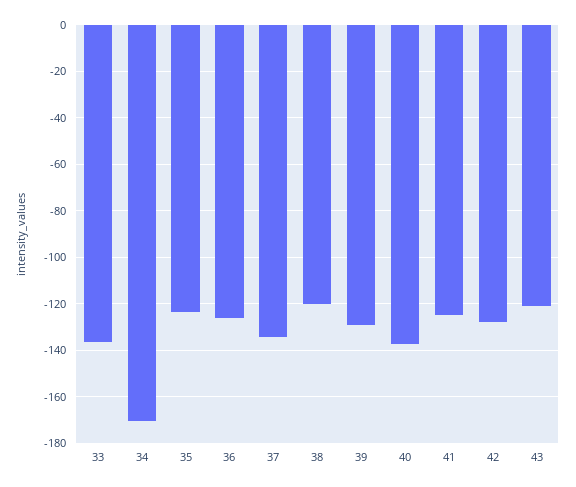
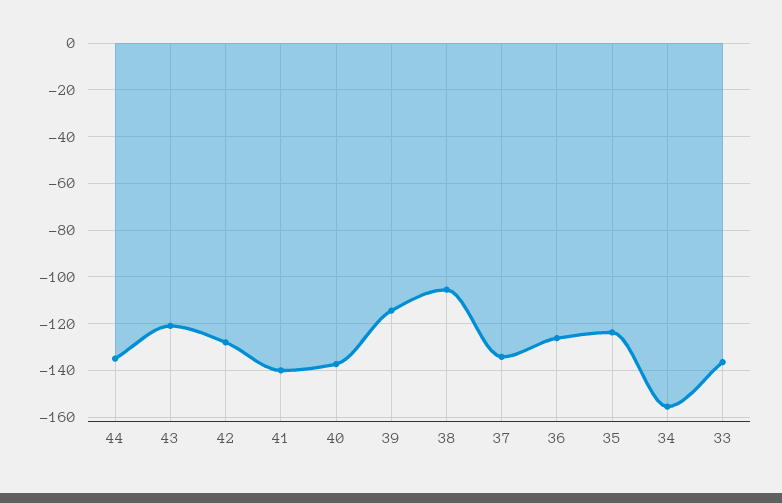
34: -170 -> -155
38: -120 -> -105
39: -130 -> -115
41: -125 -> -140
44: none -> -135

